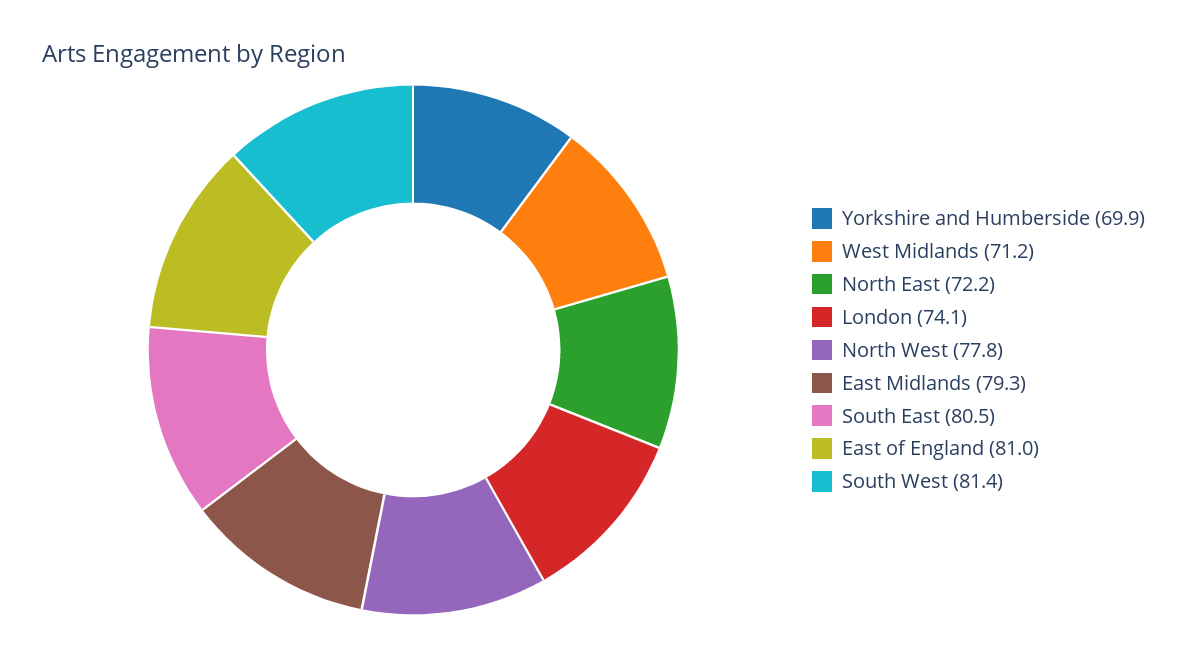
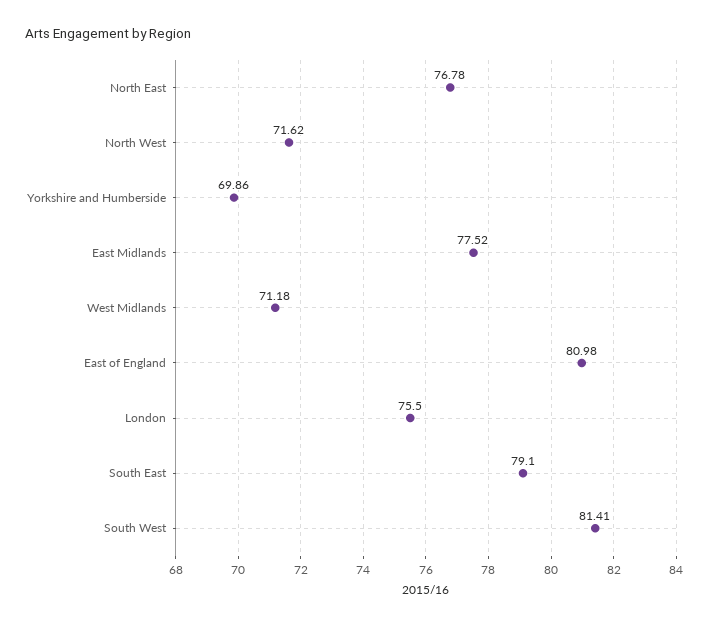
North East: 72.2 -> 76.78
London: 74.1 -> 75.5
North West: 77.8 -> 71.62
East Midlands: 79.3 -> 77.52
South East: 80.5 -> 79.1

